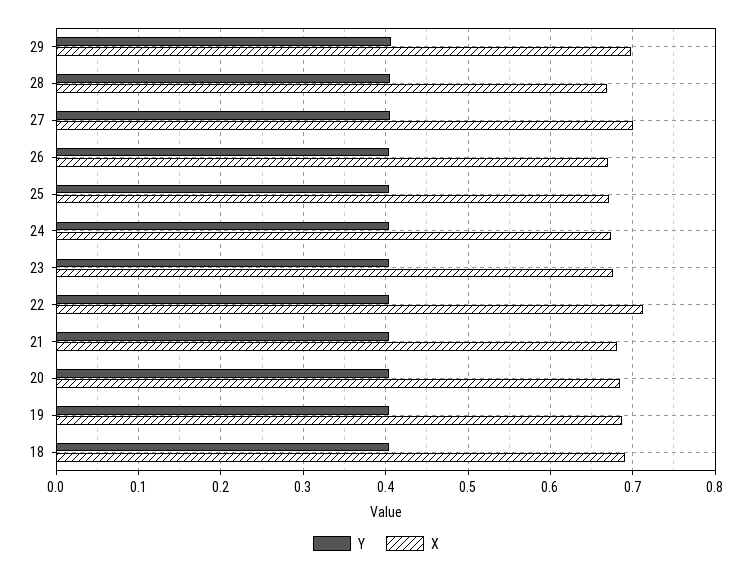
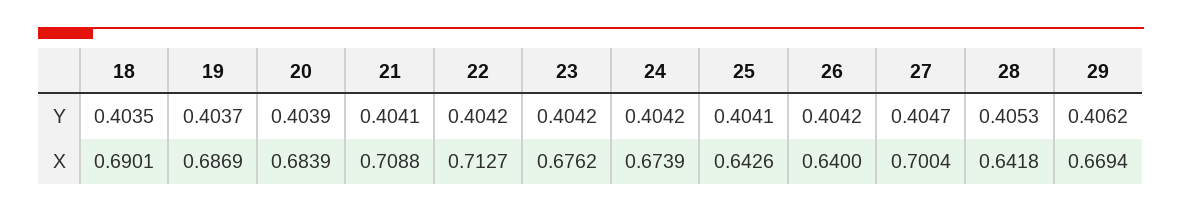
X, 29: 0.7 -> 0.6694
X, 28: 0.67 -> 0.6418
X, 26: 0.67 -> 0.64
X, 25: 0.67 -> 0.6426
X, 21: 0.68 -> 0.7088

